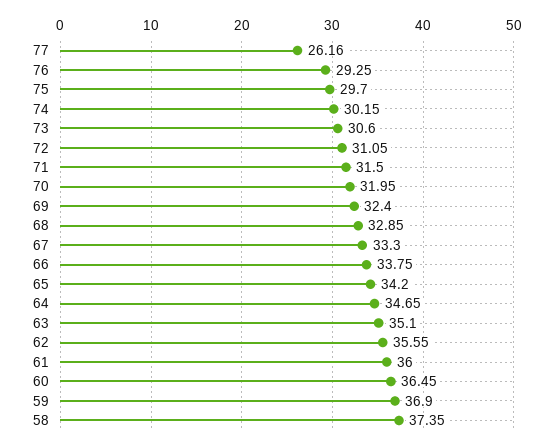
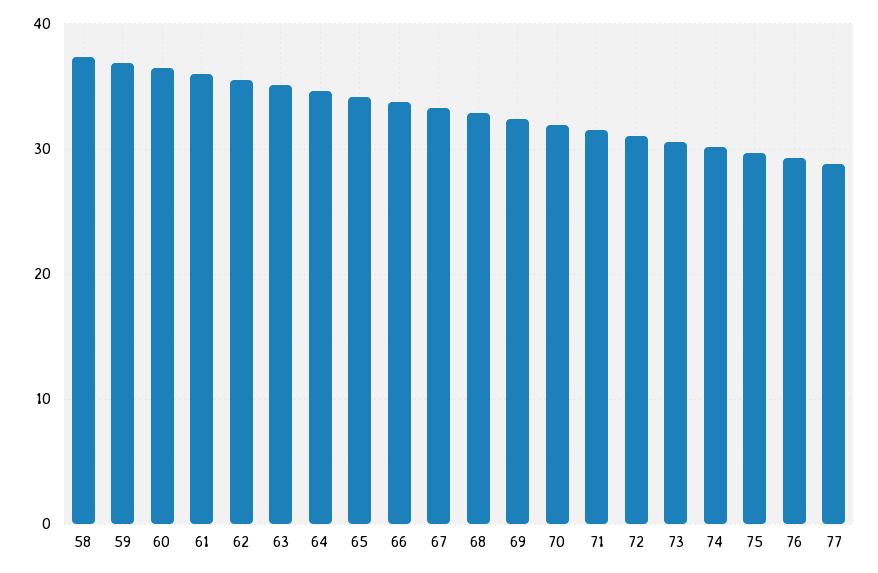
77: 26.16 -> 29

